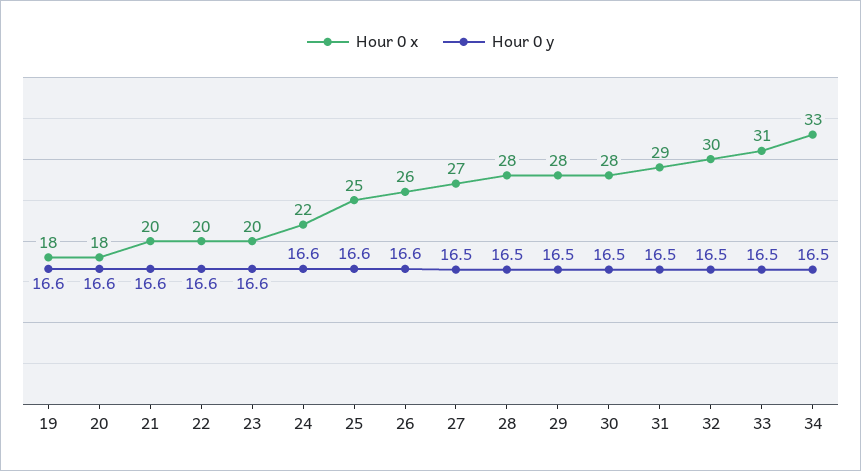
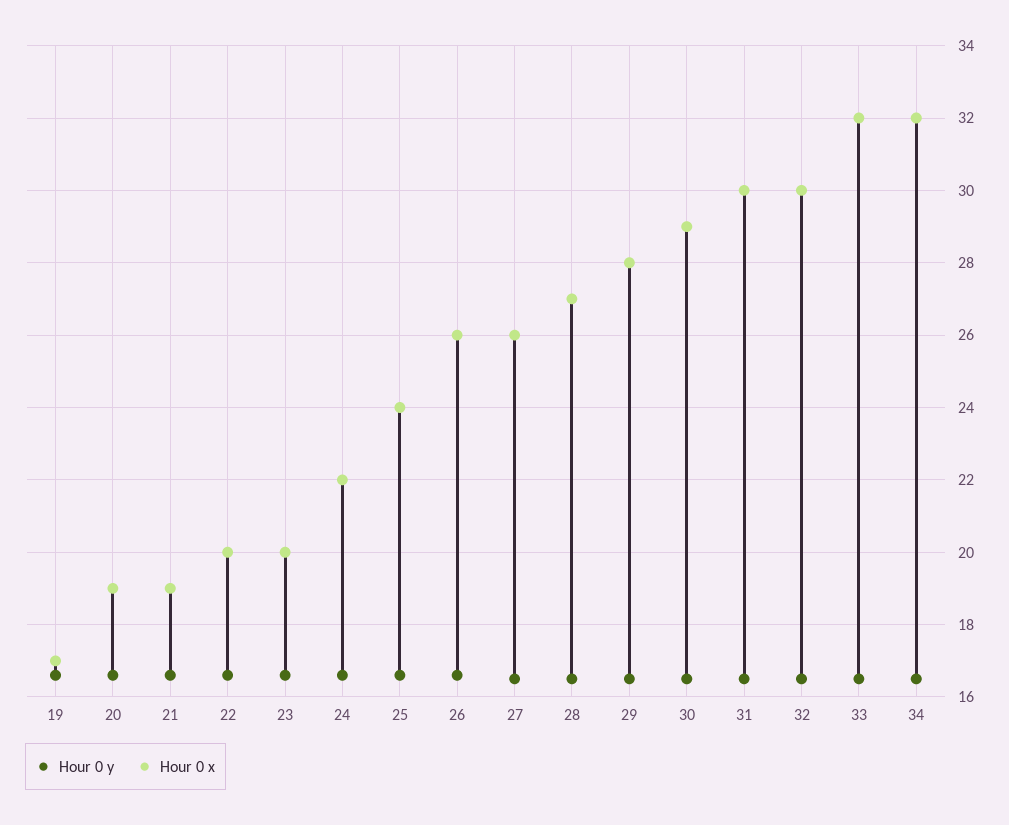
Hour 0 x, 19: 18 -> 17
Hour 0 x, 20: 18 -> 19
Hour 0 x, 21: 20 -> 19
Hour 0 x, 25: 25 -> 24
Hour 0 x, 27: 27 -> 26
Hour 0 x, 28: 28 -> 27
Hour 0 x, 30: 28 -> 29
Hour 0 x, 31: 29 -> 30
Hour 0 x, 33: 31 -> 32
Hour 0 x, 34: 33 -> 32

